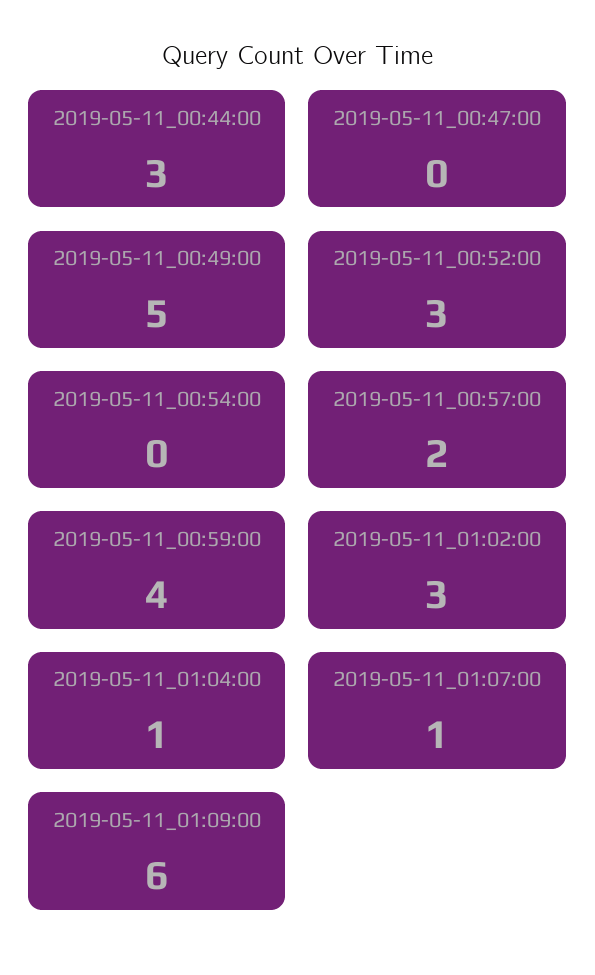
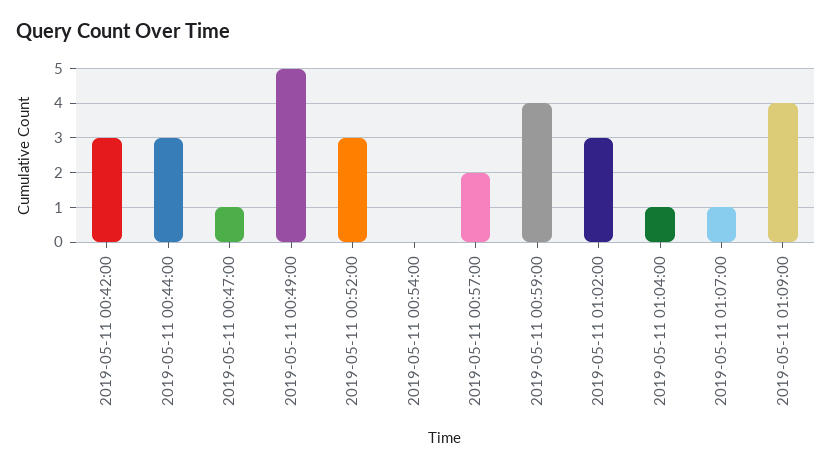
2019-05-11_00:47:00: 0 -> 1
2019-05-11_01:09:00: 6 -> 4
2019-05-11 00:42:00: none -> 3

